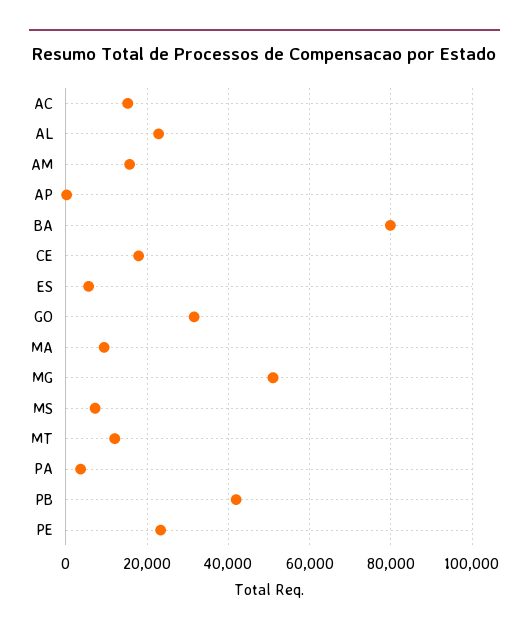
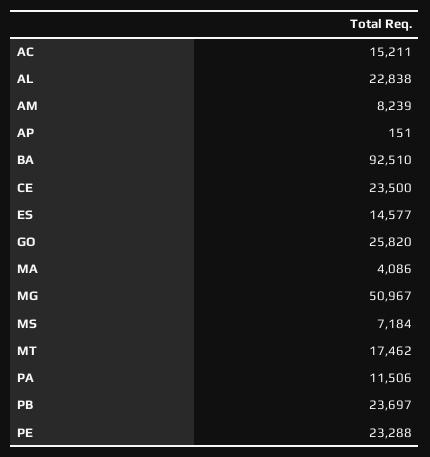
AM: 16000 -> 8239
BA: 80000 -> 92510
CE: 18000 -> 23500
ES: 6000 -> 14577
GO: 32000 -> 25820
MA: 10000 -> 4086
MT: 12000 -> 17462
PA: 4000 -> 11506
PB: 42000 -> 23697

